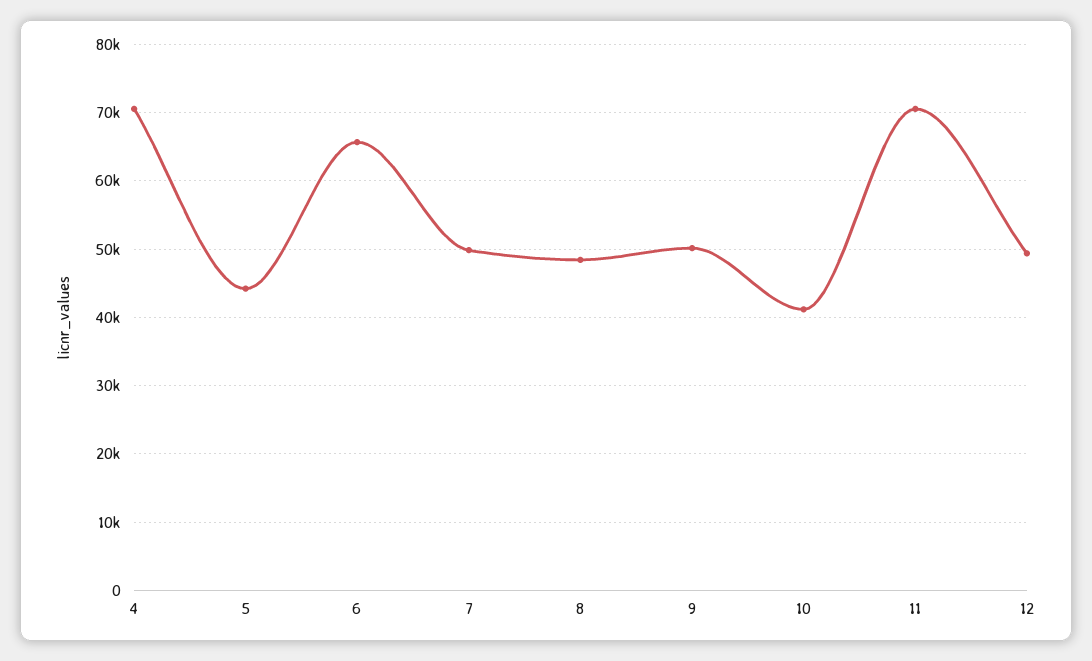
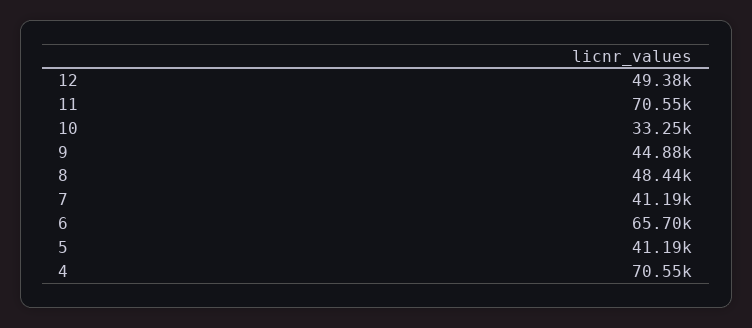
5: 44000 -> 41190
7: 50000 -> 41190
9: 50000 -> 44880
10: 41000 -> 33250

